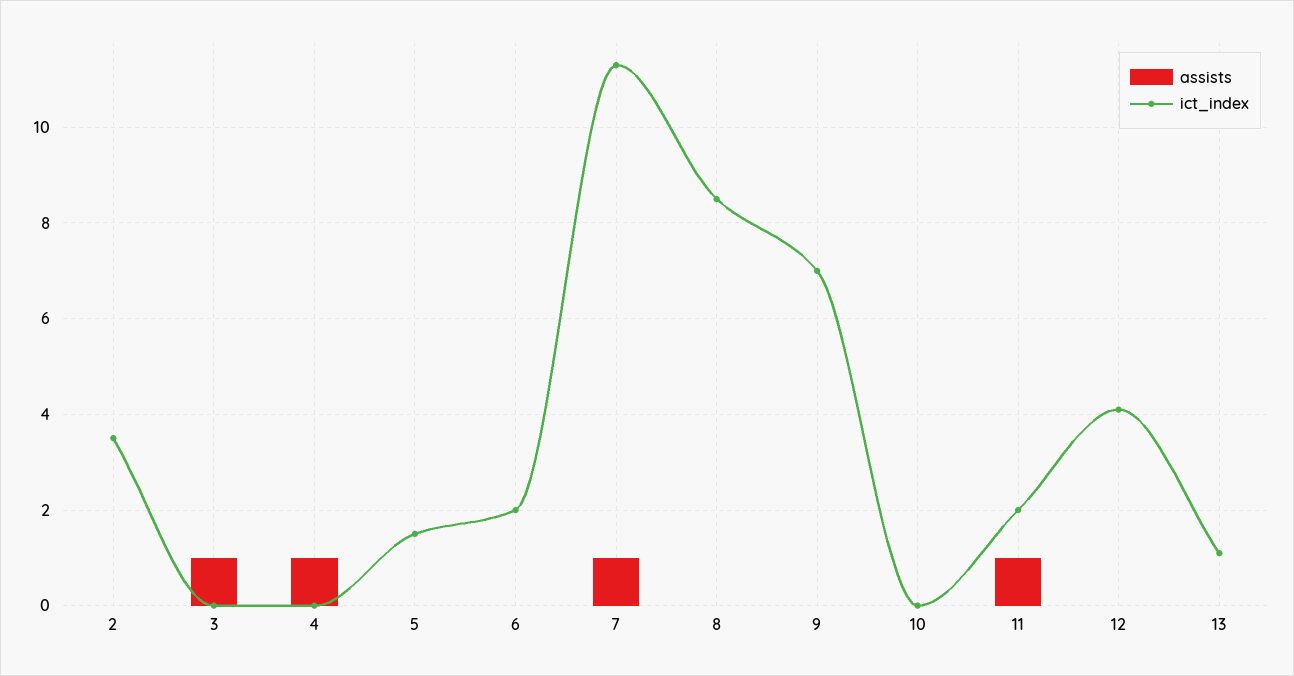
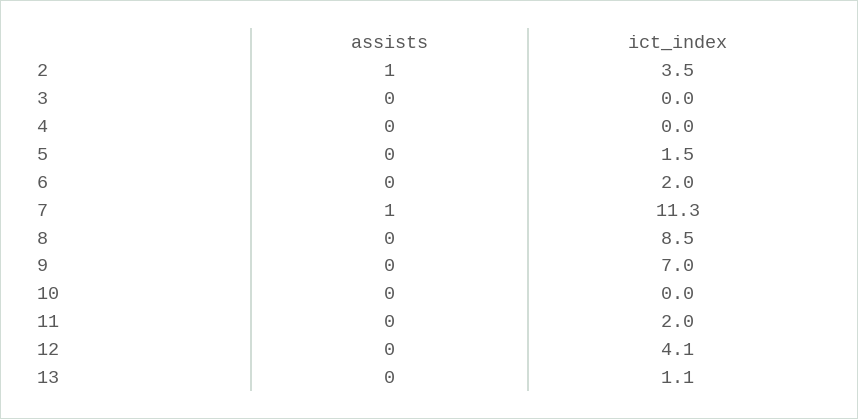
assists, 2: 0 -> 1
assists, 3: 1 -> 0
assists, 4: 1 -> 0
assists, 11: 1 -> 0

